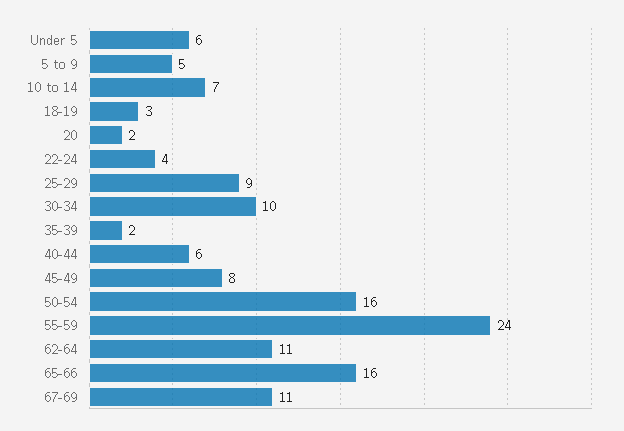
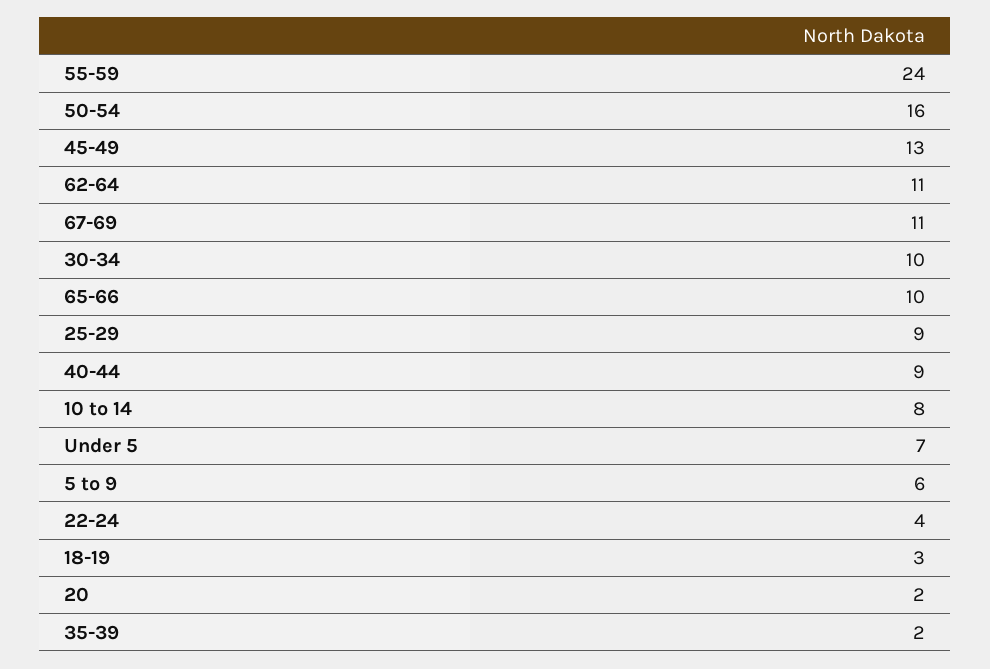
Under 5: 6 -> 7
5 to 9: 5 -> 6
10 to 14: 7 -> 8
40-44: 6 -> 9
45-49: 8 -> 13
65-66: 16 -> 10

